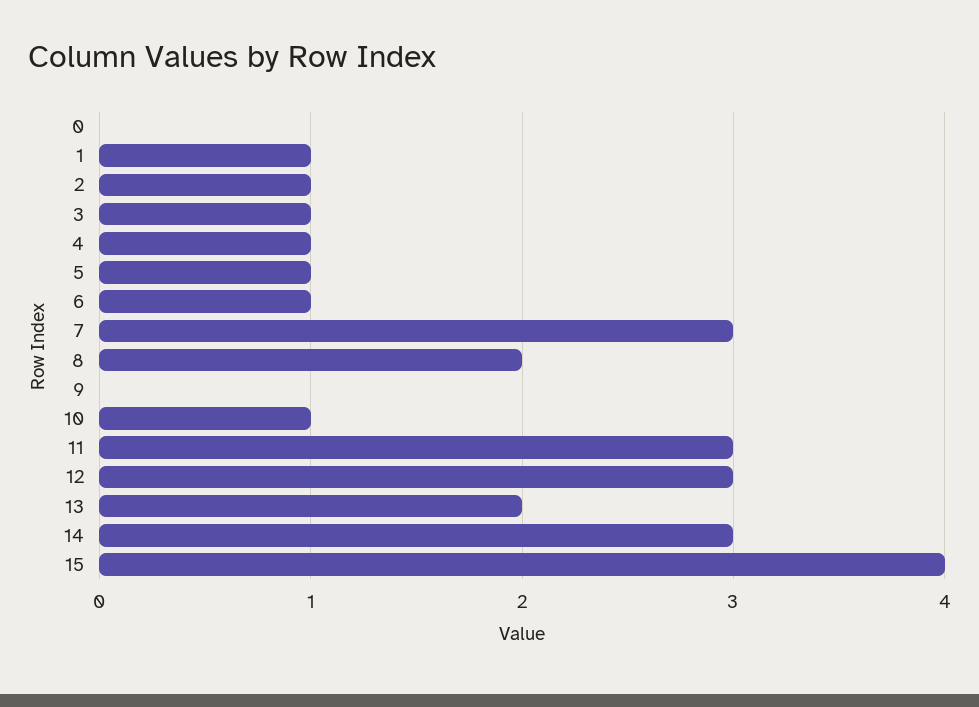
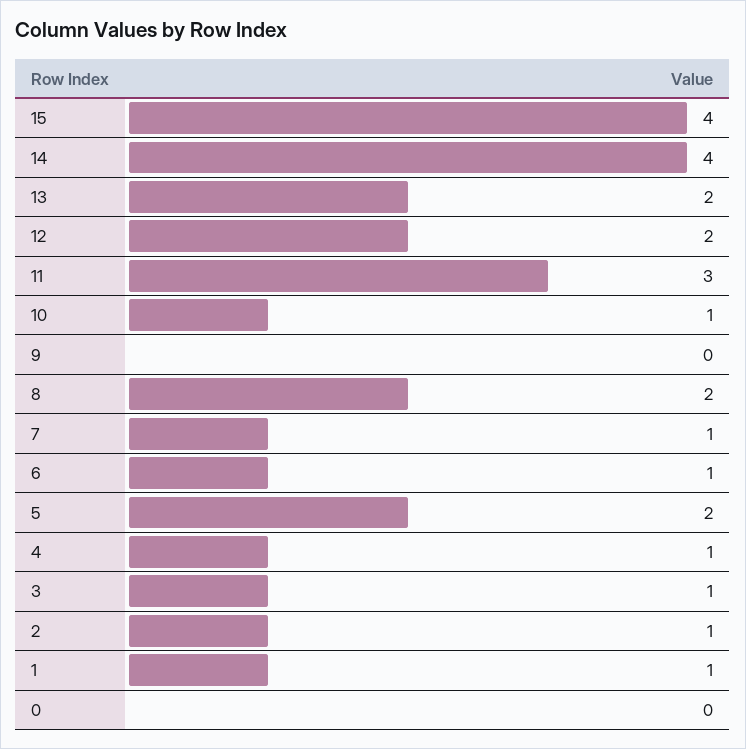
5: 1 -> 2
7: 3 -> 1
12: 3 -> 2
14: 3 -> 4

